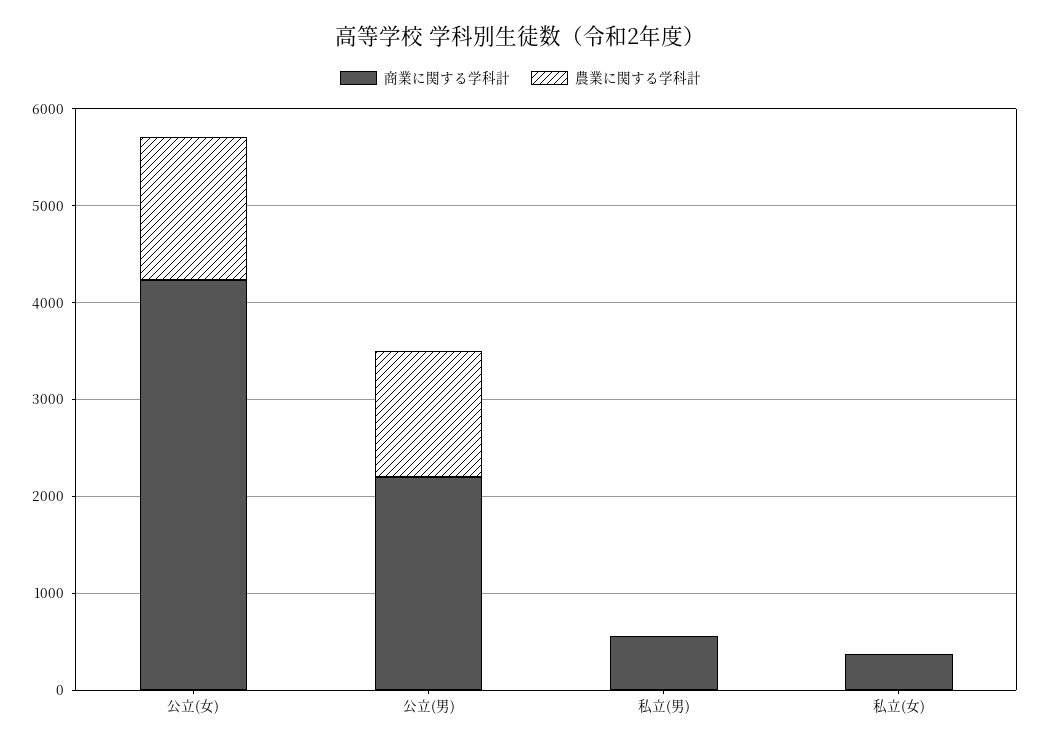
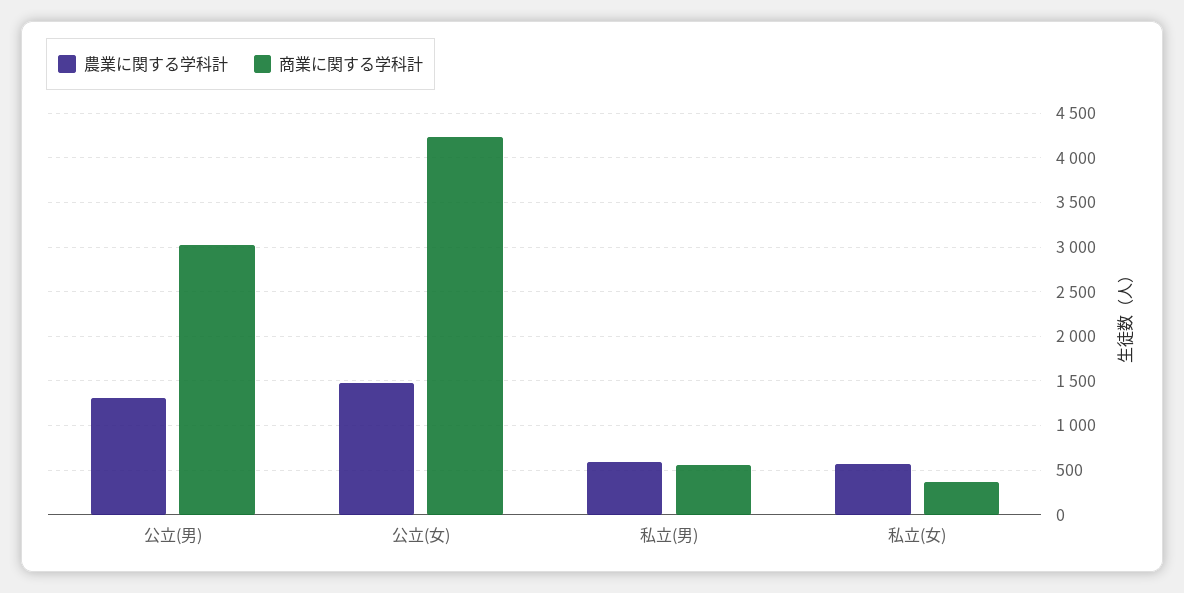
商業に関する学科計, 公立(男): 2200 -> 3000
農業に関する学科計, 私立(男): 0 -> 600
農業に関する学科計, 私立(女): 0 -> 600

